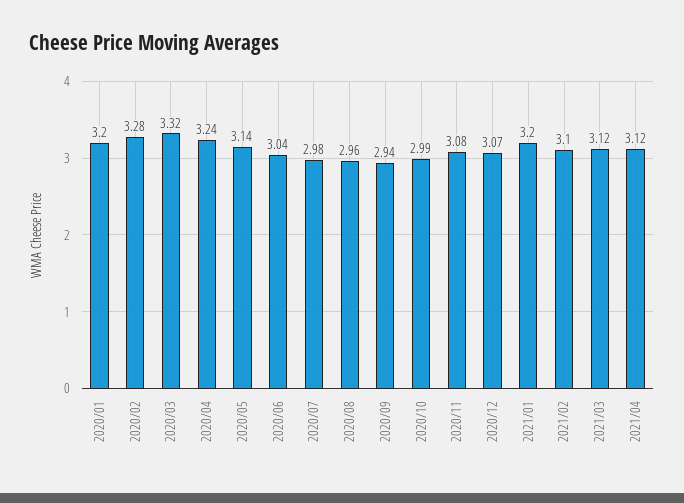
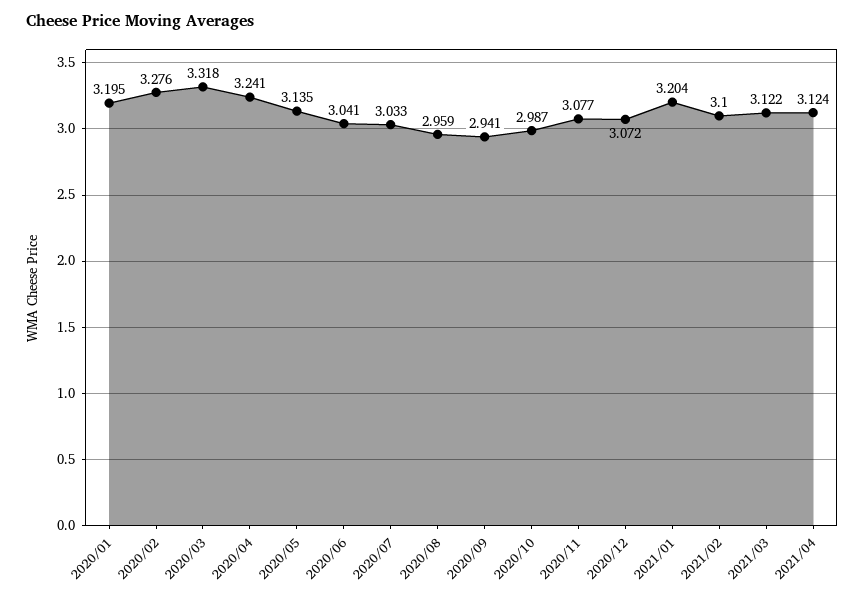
2020/07: 2.98 -> 3.033

